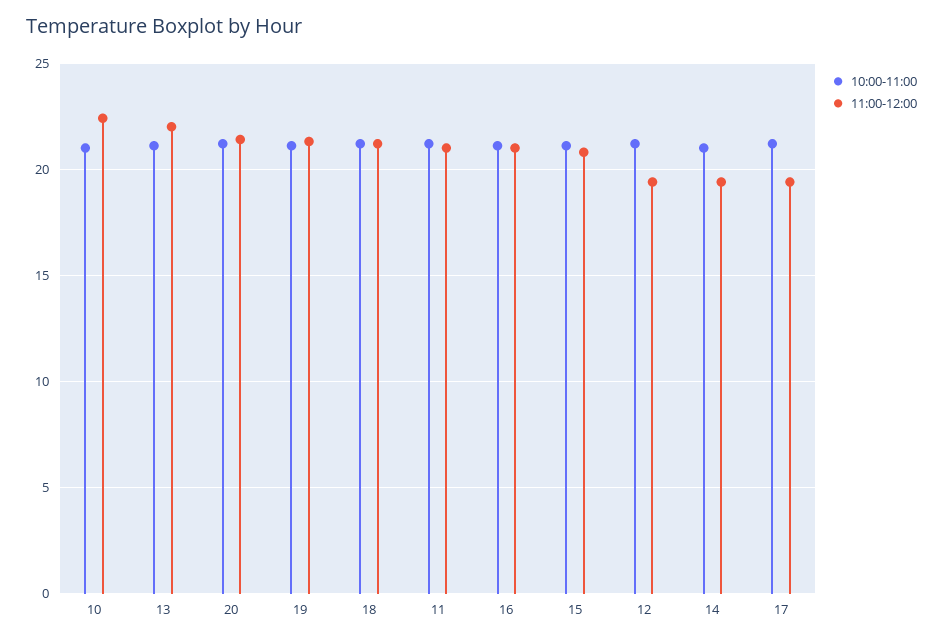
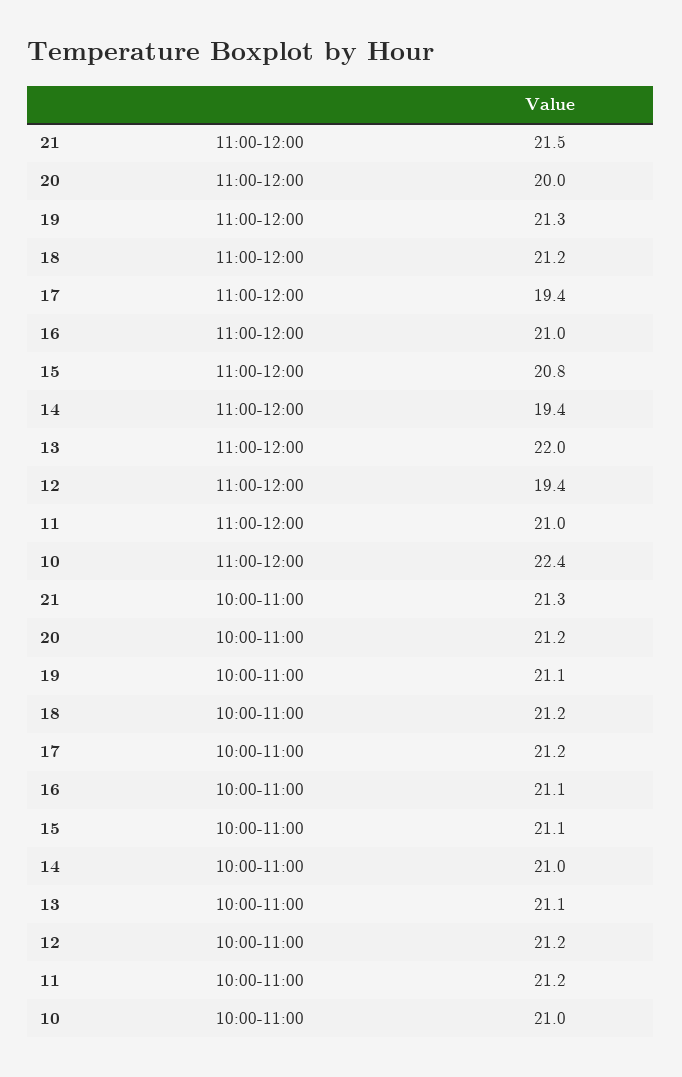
11:00-12:00, 20: 21.5 -> 20
11:00-12:00, 21: none -> 21.5
10:00-11:00, 21: none -> 21.3

